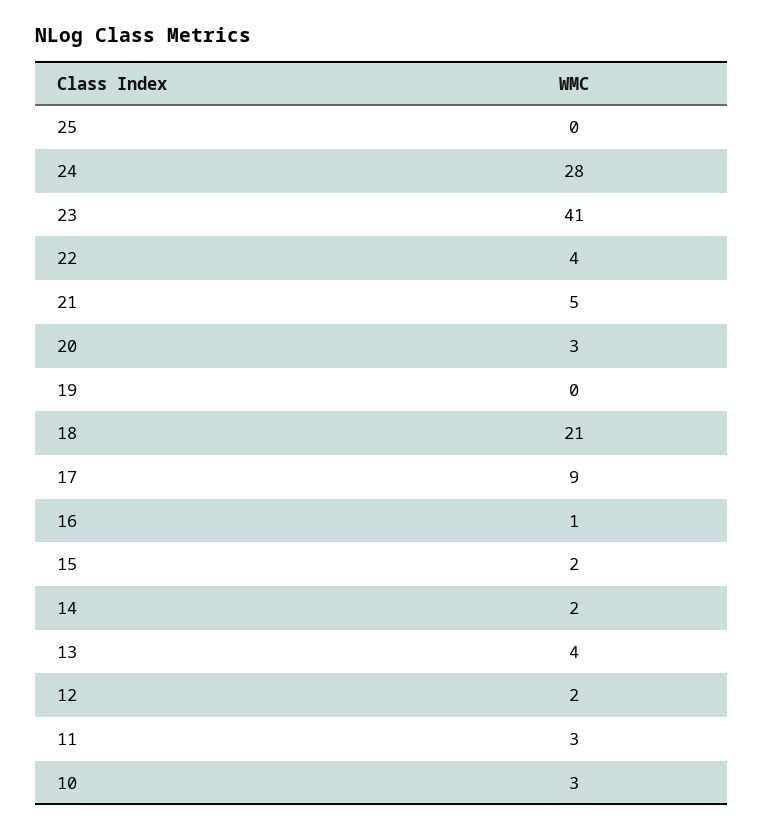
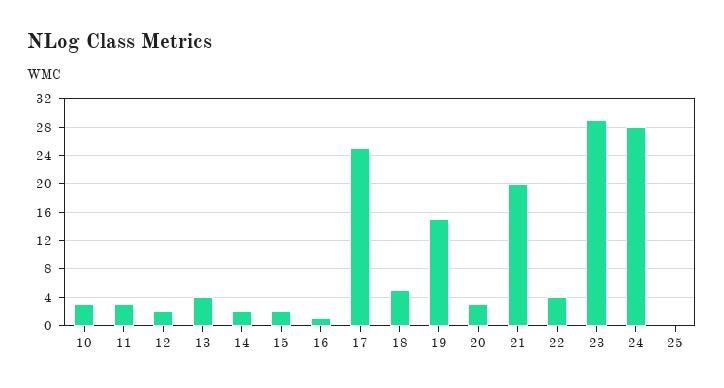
23: 41 -> 29
21: 5 -> 20
19: 0 -> 15
18: 21 -> 5
17: 9 -> 25

